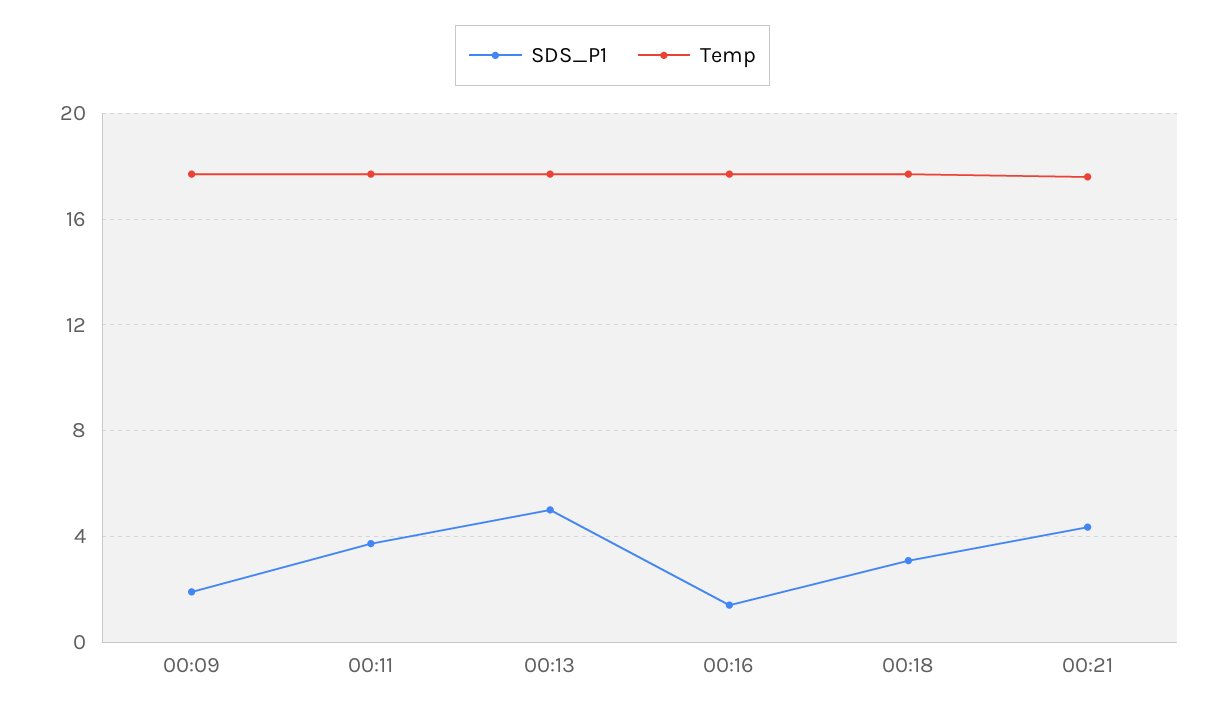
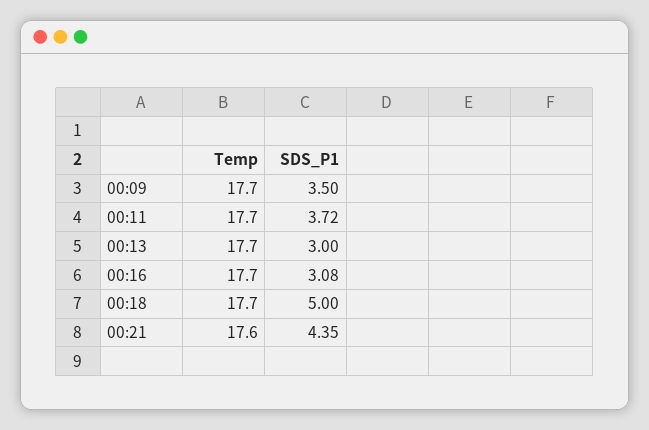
SDS_P1, 00:09: 2 -> 3.5
SDS_P1, 00:13: 5 -> 3
SDS_P1, 00:16: 1.5 -> 3.08
SDS_P1, 00:18: 3 -> 5

